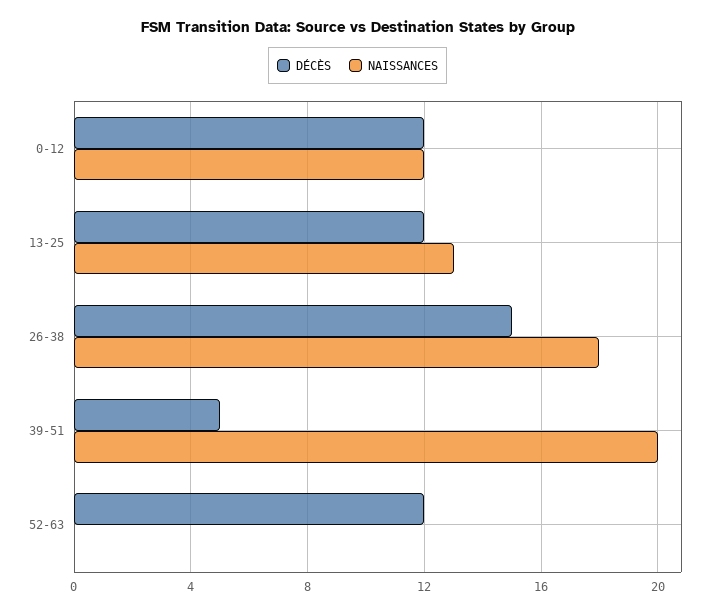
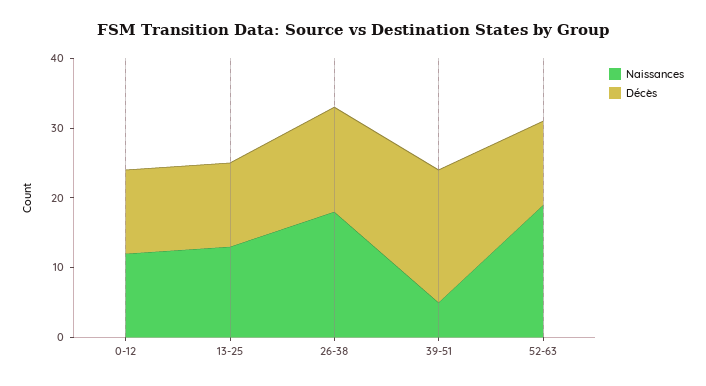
DÉCÈS, 39-51: 5 -> 20
NAISSANCES, 39-51: 20 -> 5
NAISSANCES, 52-63: 0 -> 20

